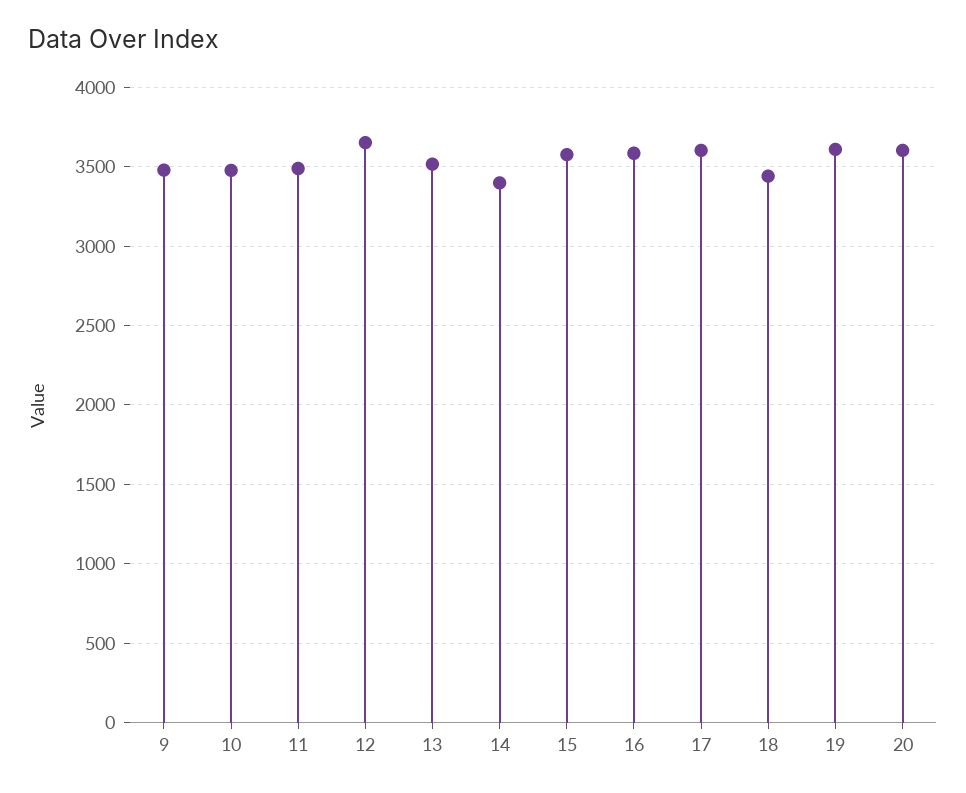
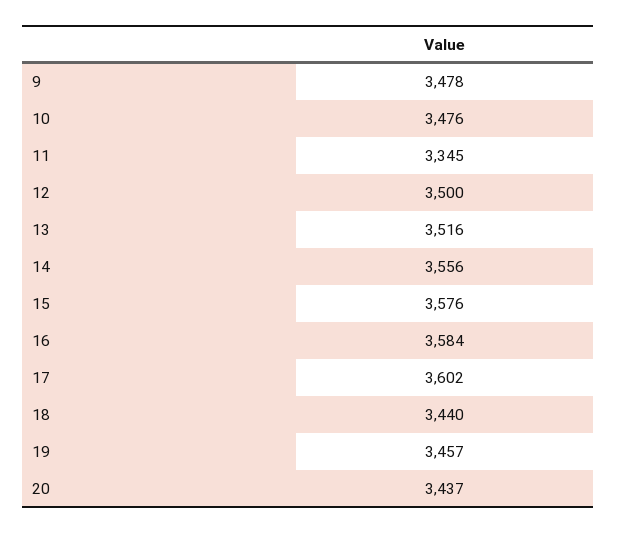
11: 3500 -> 3345
12: 3650 -> 3500
14: 3400 -> 3556
19: 3600 -> 3457
20: 3600 -> 3437

